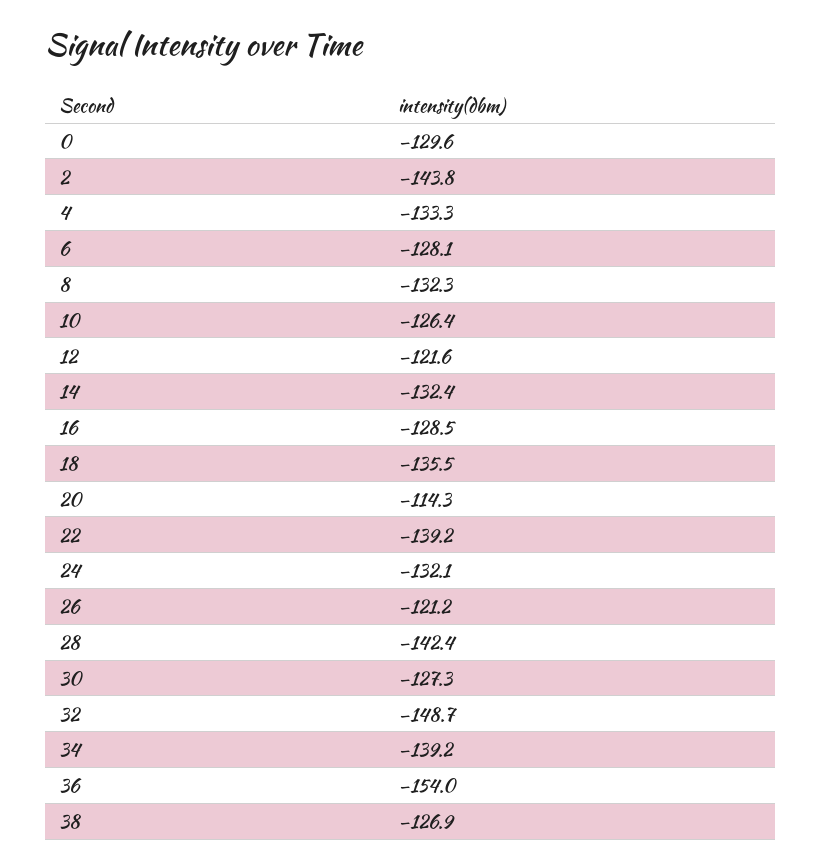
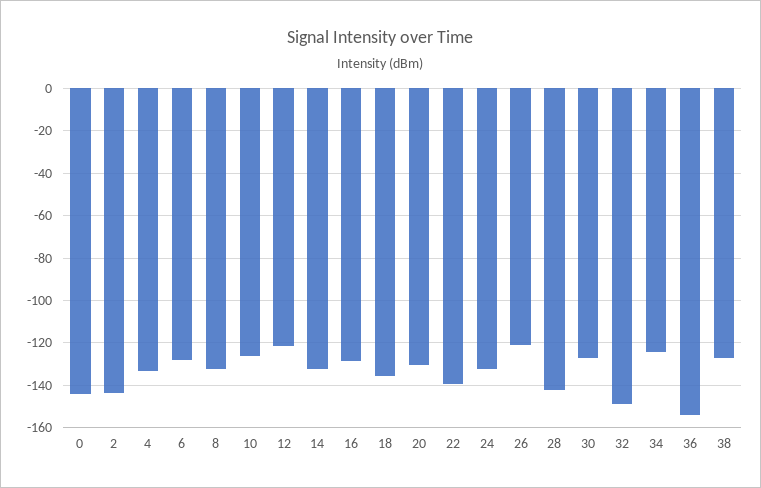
0: -129.6 -> -145
20: -114.3 -> -130
34: -139.2 -> -125

